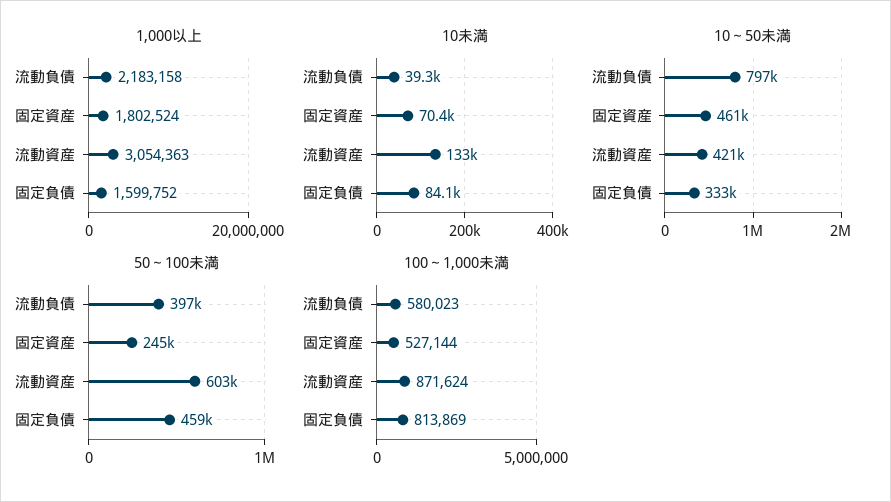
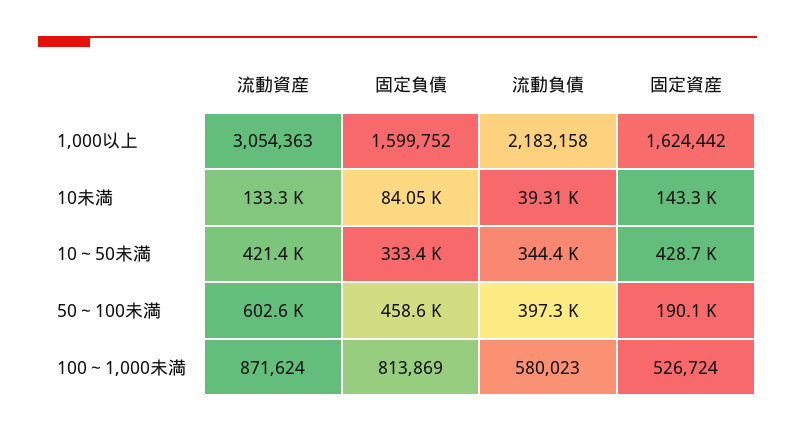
1,000以上, 固定資産: 1802524 -> 1624442
10未満, 固定資産: 70400 -> 143300
10～50未満, 流動負債: 797000 -> 344400
10～50未満, 固定資産: 461000 -> 428700
50～100未満, 固定資産: 245000 -> 190100
100～1,000未満, 固定資産: 527144 -> 526724

